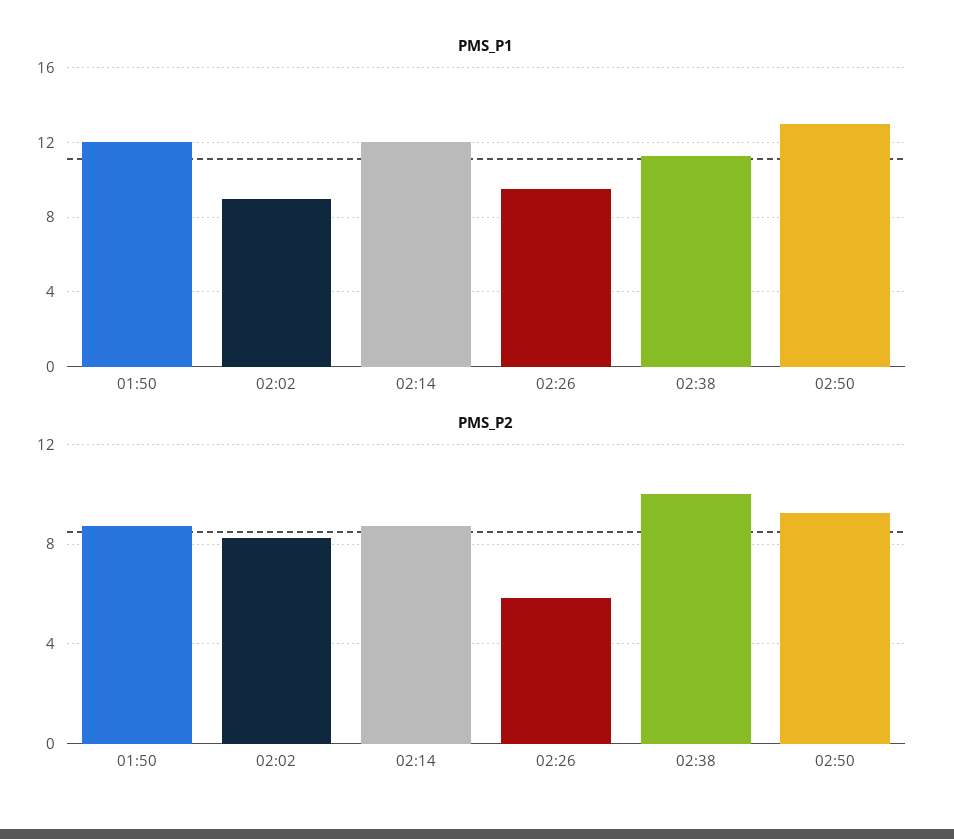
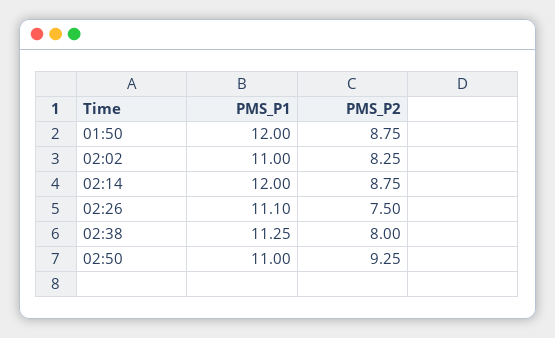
PMS_P1, 02:02: 9 -> 11
PMS_P1, 02:26: 9.5 -> 11.1
PMS_P1, 02:50: 13 -> 11
PMS_P2, 02:26: 6 -> 7.5
PMS_P2, 02:38: 10 -> 8

